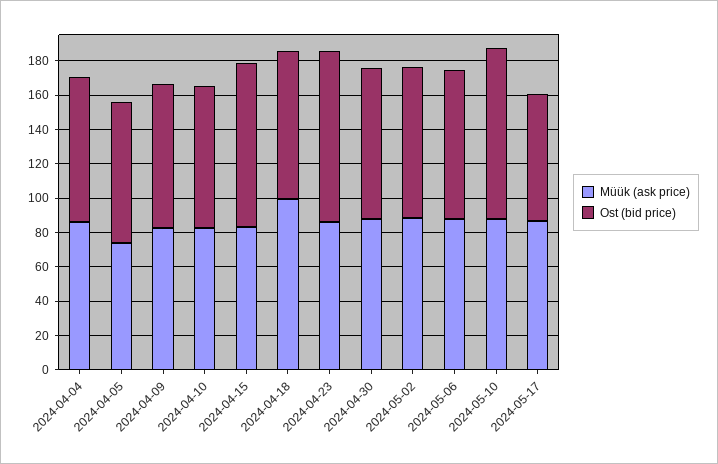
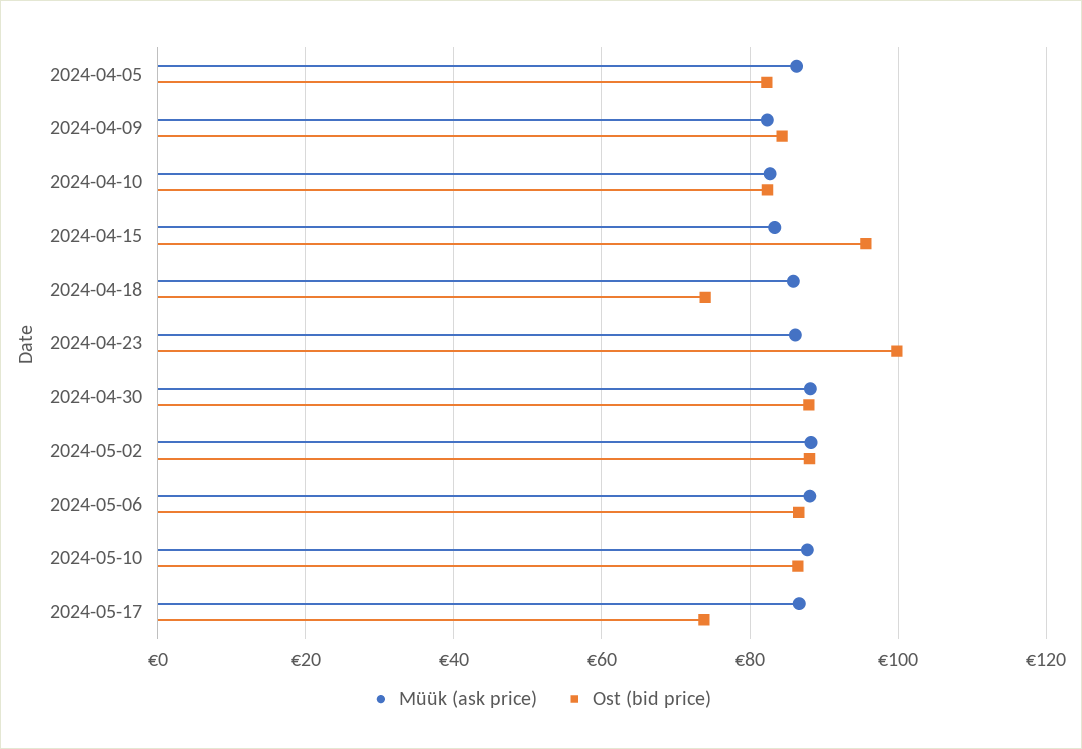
Müük (ask price), 2024-04-04: 85 -> none
Ost (bid price), 2024-04-04: 85 -> none
Müük (ask price), 2024-04-05: 75 -> 86
Müük (ask price), 2024-04-18: 100 -> 86
Ost (bid price), 2024-04-18: 85 -> 74
Ost (bid price), 2024-05-10: 100 -> 86

